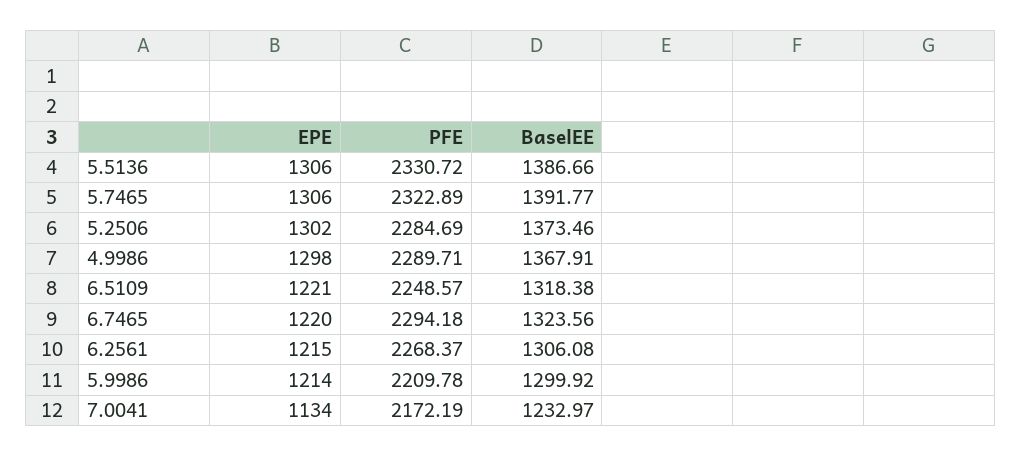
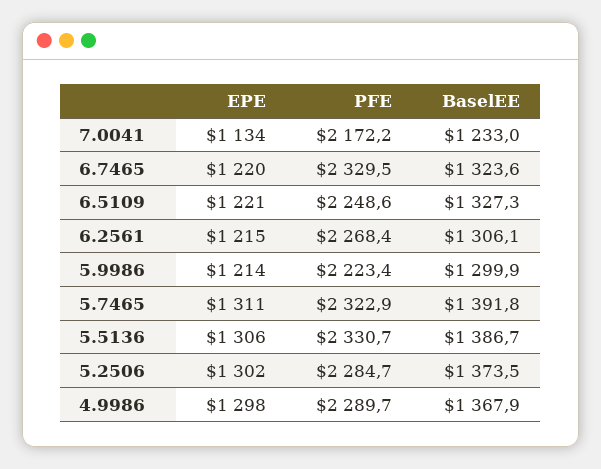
EPE, 5.7465: 1306 -> 1311
BaselEE, 6.5109: 1318.38 -> 1327.3
PFE, 6.7465: 2294.18 -> 2329.5
PFE, 5.9986: 2209.78 -> 2223.4

